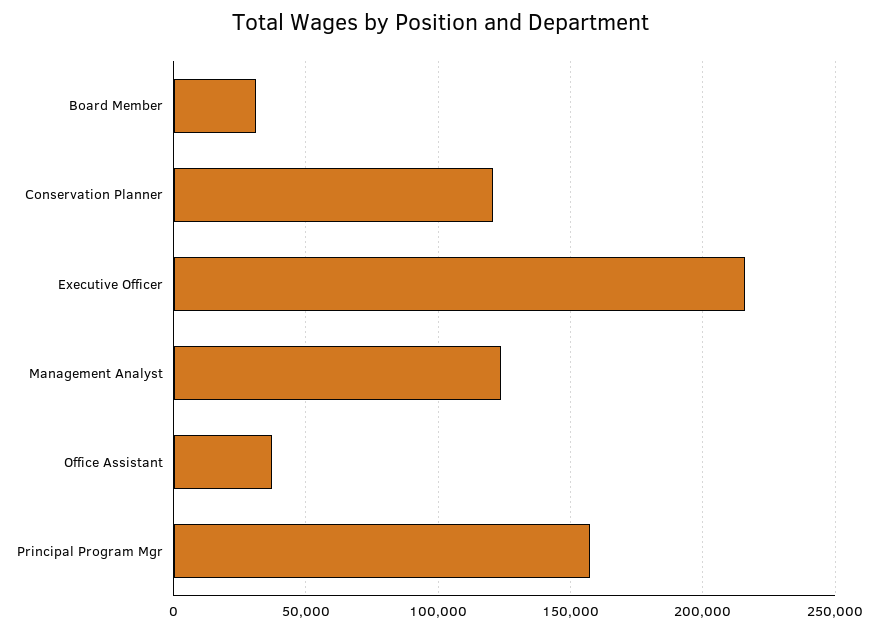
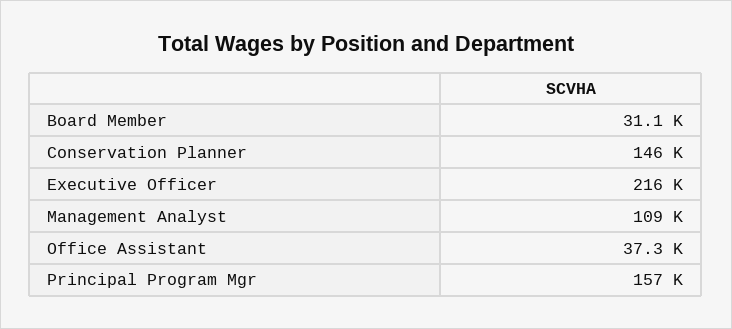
Conservation Planner: 120000 -> 146000
Management Analyst: 125000 -> 109000

